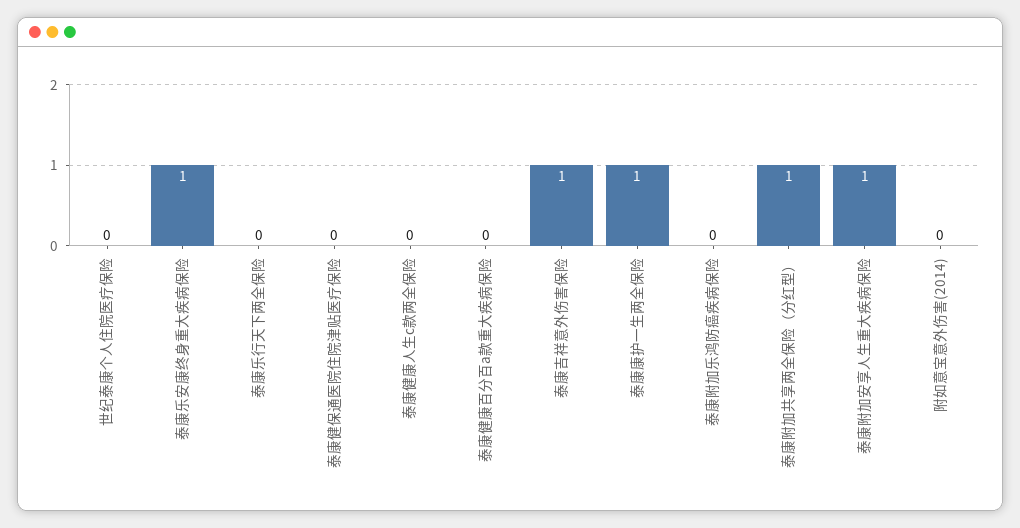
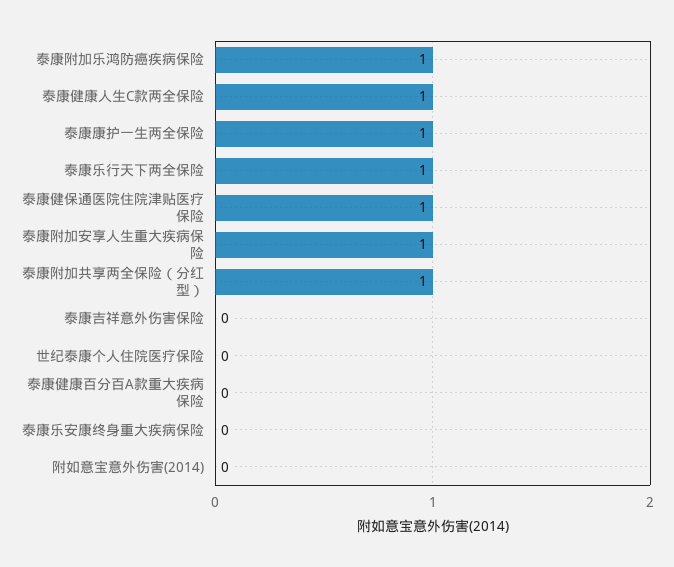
泰康乐安康终身重大疾病保险: 1 -> 0
泰康乐行天下两全保险: 0 -> 1
泰康健保通医院住院津贴医疗保险: 0 -> 1
泰康健康人生c款两全保险: 0 -> 1
泰康吉祥意外伤害保险: 1 -> 0
泰康附加乐鸿防癌疾病保险: 0 -> 1

